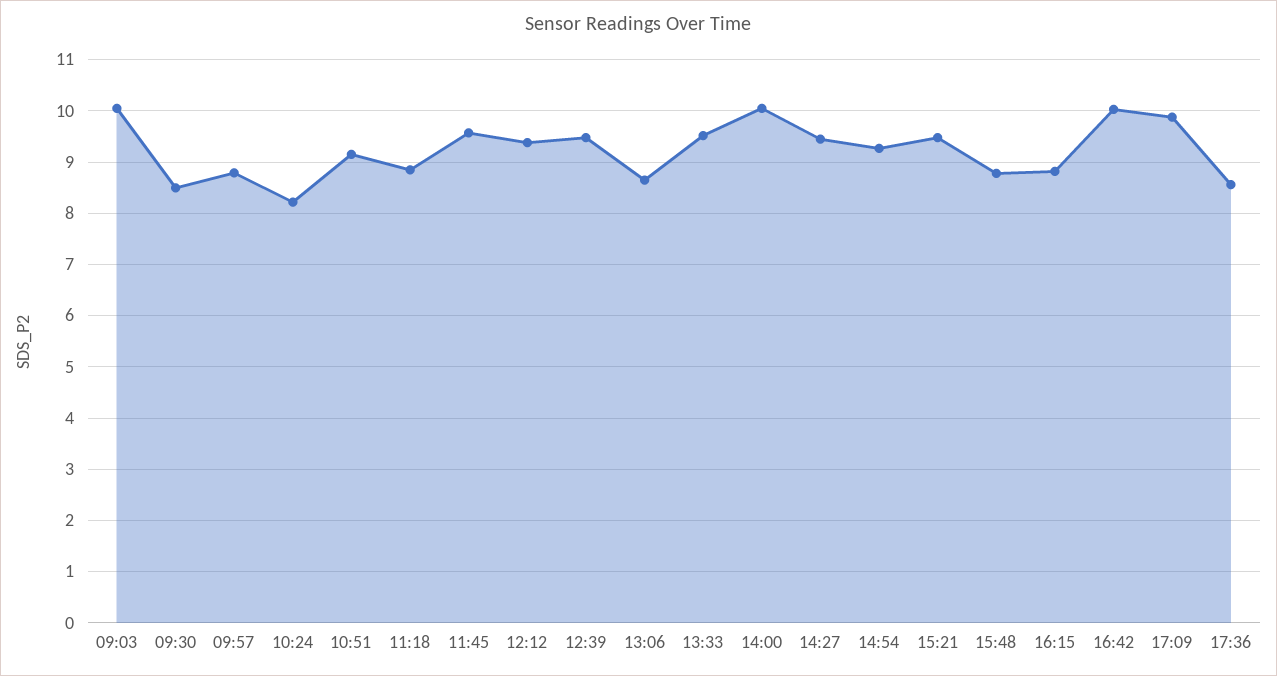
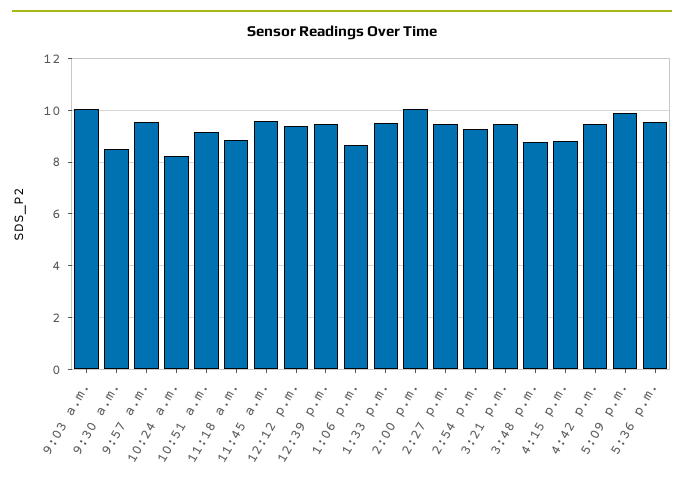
09:57: 8.8 -> 9.5
16:42: 10 -> 9.5
17:36: 8.6 -> 9.5

